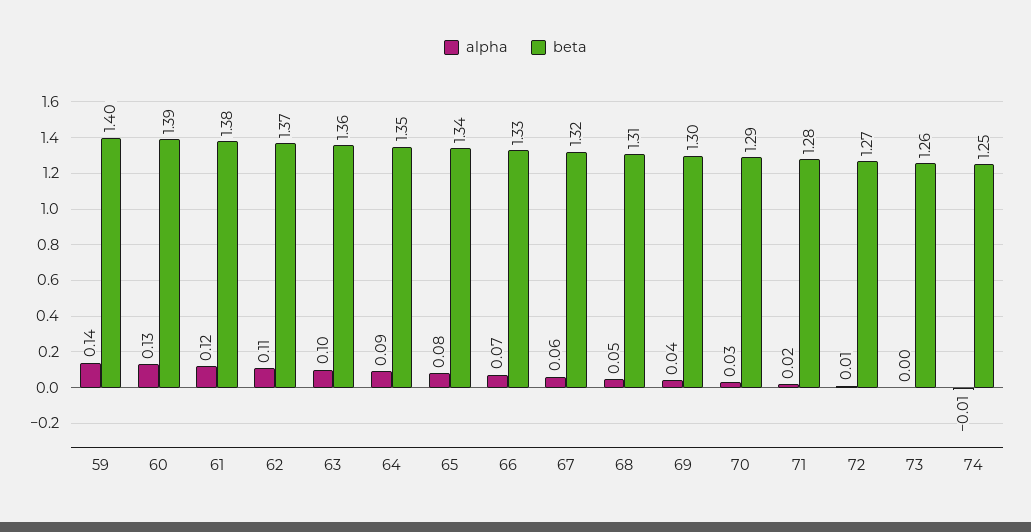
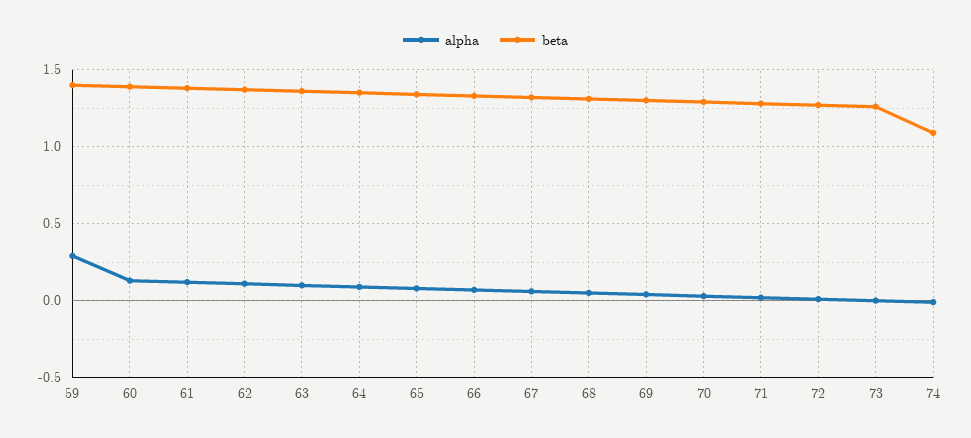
alpha, 59: 0.14 -> 0.3
beta, 74: 1.25 -> 1.1

